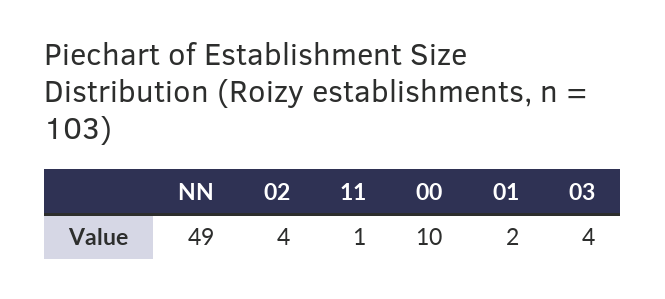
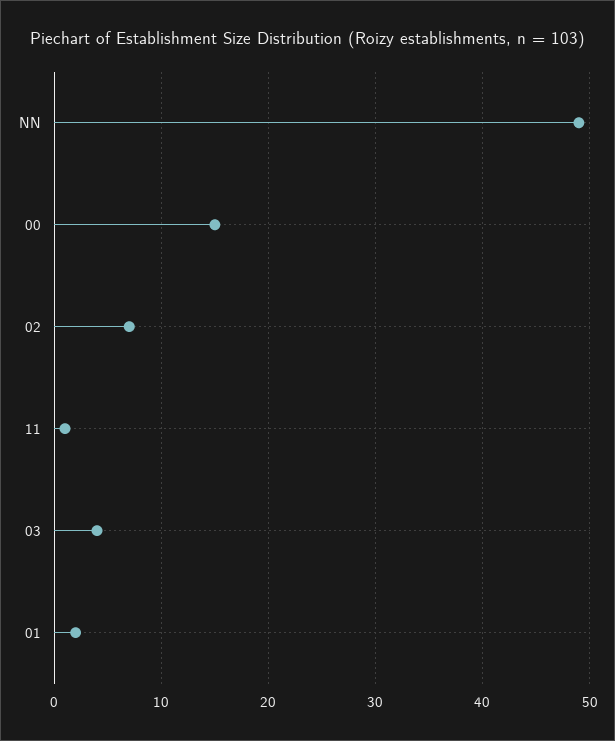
02: 4 -> 7
00: 10 -> 15

